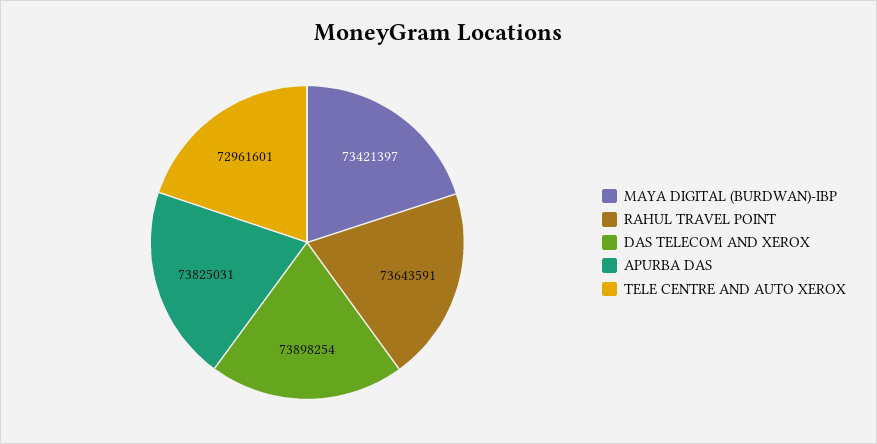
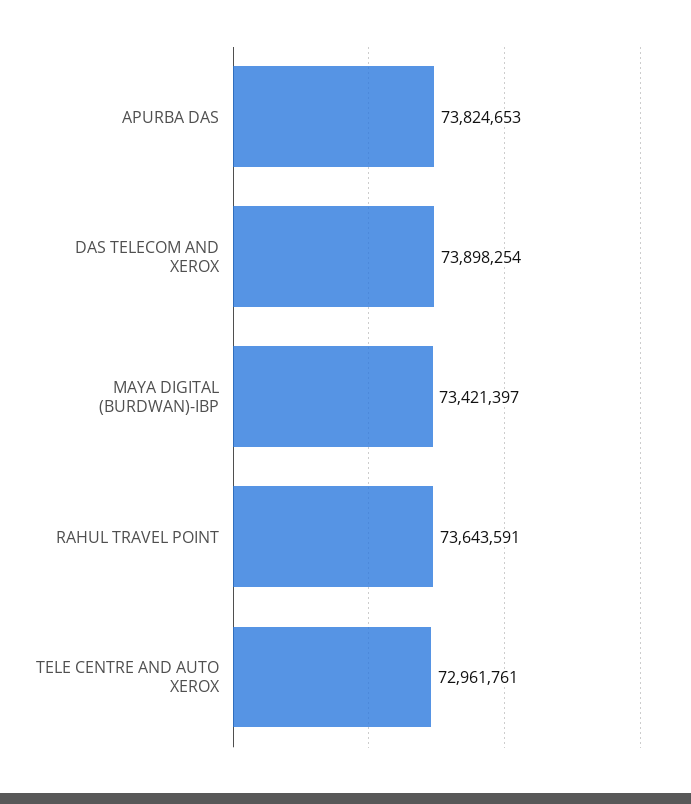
APURBA DAS: 73825031 -> 73824653
TELE CENTRE AND AUTO XEROX: 72961601 -> 72961761

